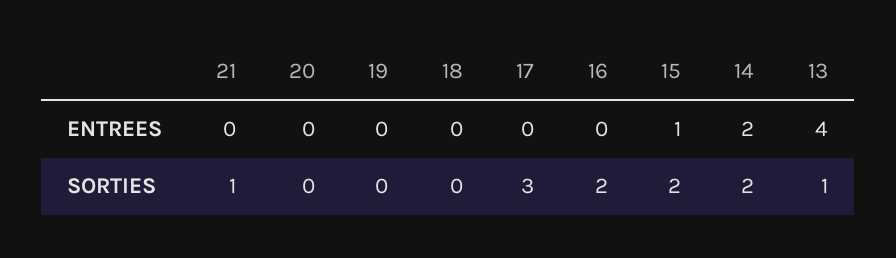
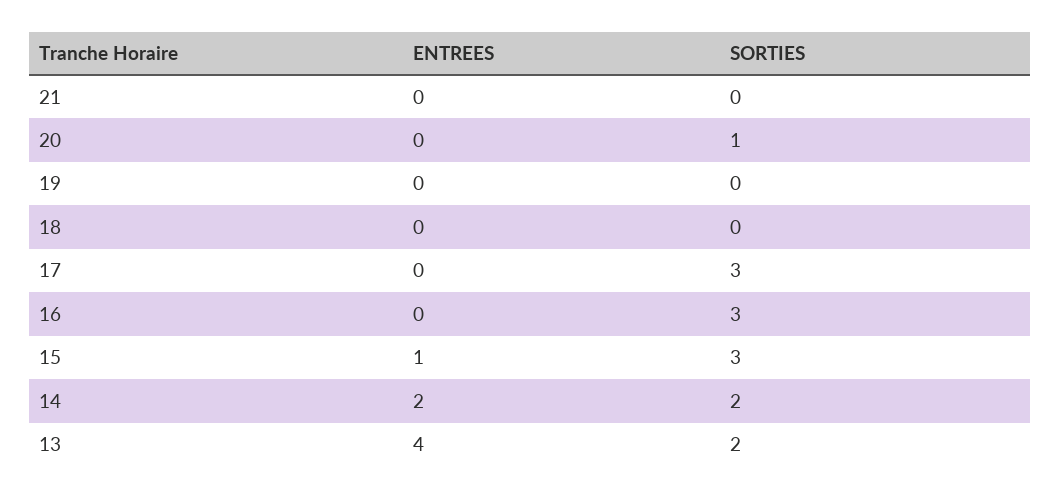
21, SORTIES: 1 -> 0
20, SORTIES: 0 -> 1
16, SORTIES: 2 -> 3
15, SORTIES: 2 -> 3
13, SORTIES: 1 -> 2

